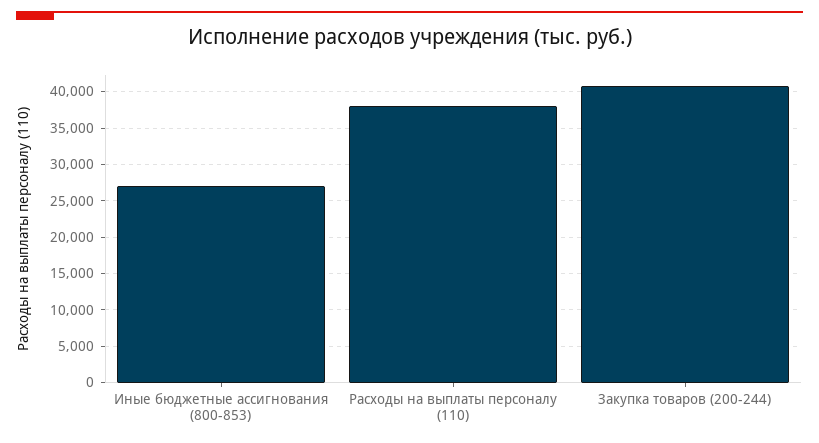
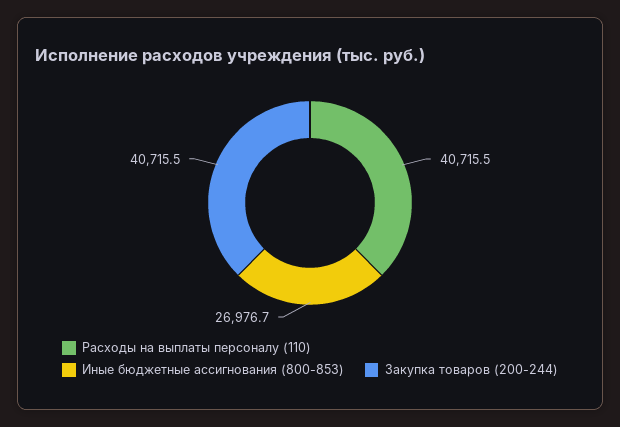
Расходы на выплаты персоналу (110): 38000 -> 40715.5

